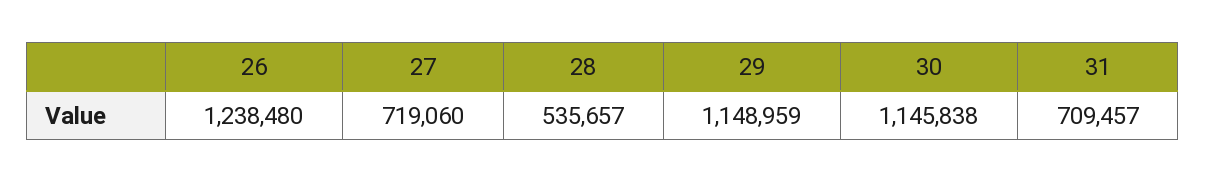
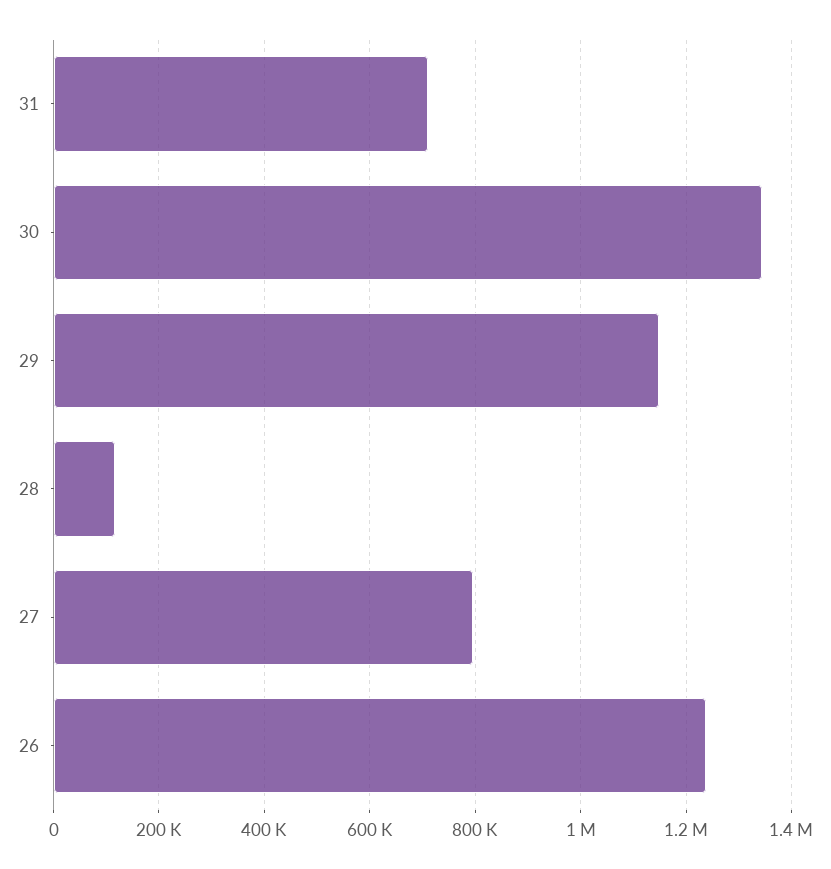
27: 719060 -> 800000
28: 535657 -> 120000
30: 1145838 -> 1340000

